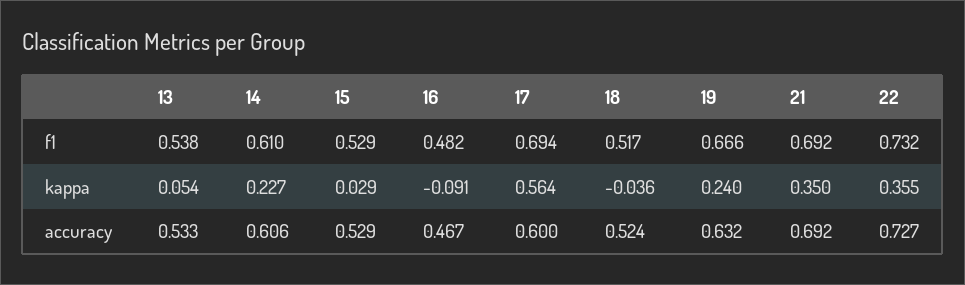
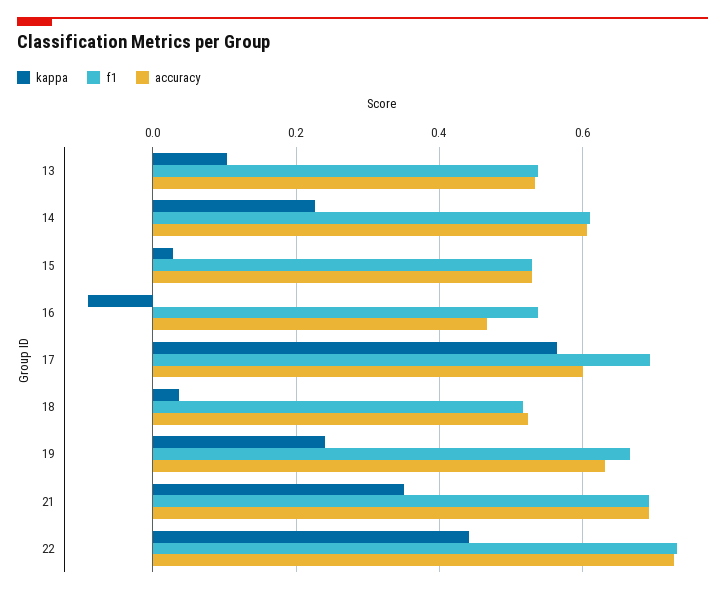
f1, 16: 0.482 -> 0.54
kappa, 13: 0.054 -> 0.1
kappa, 18: -0.036 -> 0.04
kappa, 22: 0.355 -> 0.44

